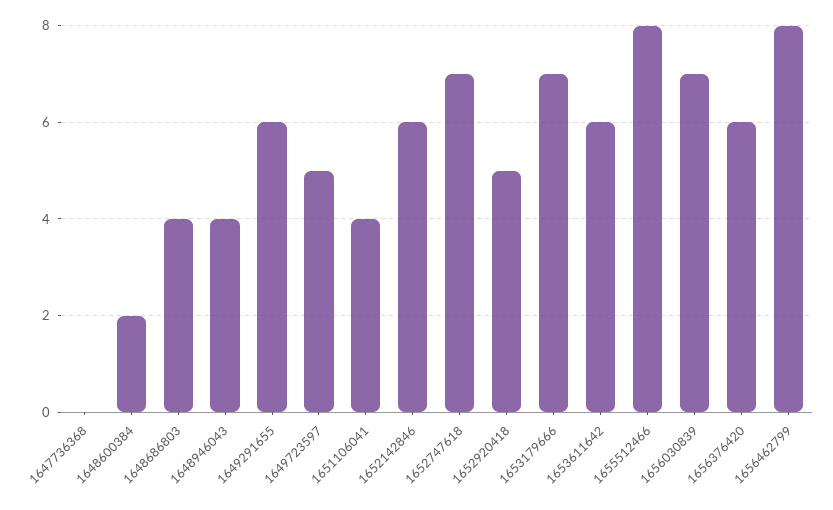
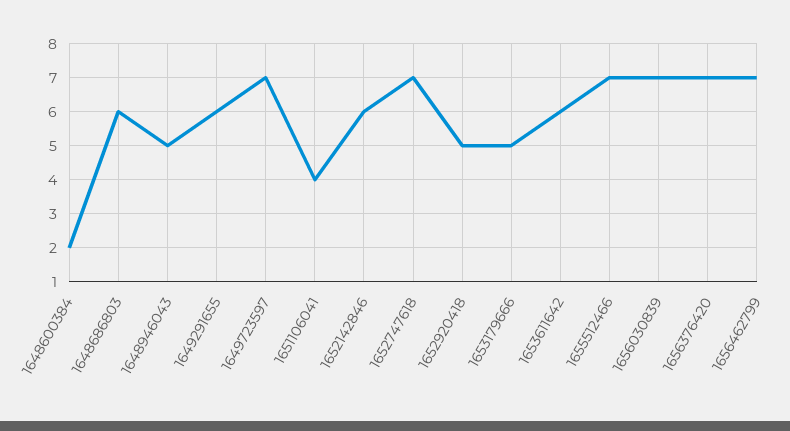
1647736368: 0 -> none
1648686803: 4 -> 6
1648946043: 4 -> 5
1649723597: 5 -> 7
1653179666: 7 -> 5
1655512466: 8 -> 7
1656376420: 6 -> 7
1656462799: 8 -> 7

